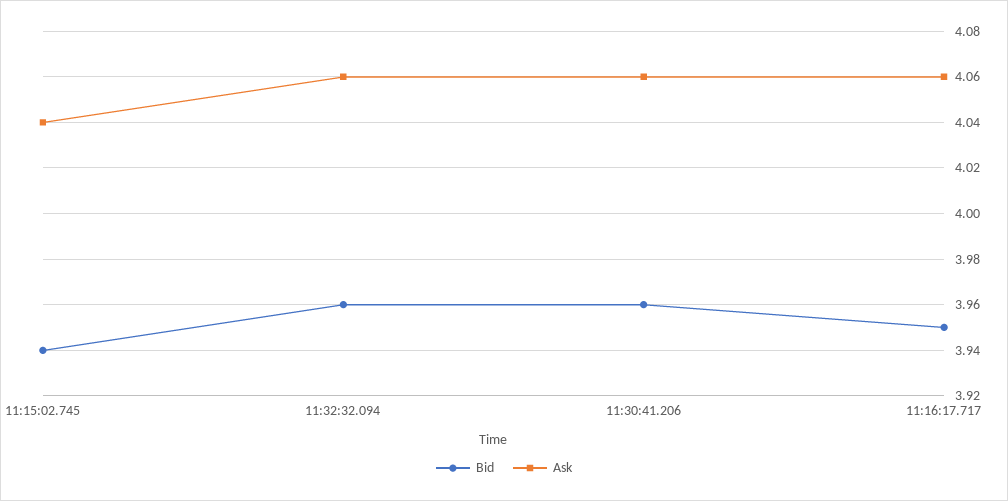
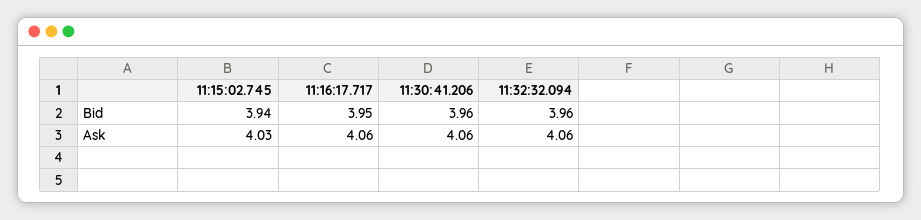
Ask, 11:15:02.745: 4.04 -> 4.03

